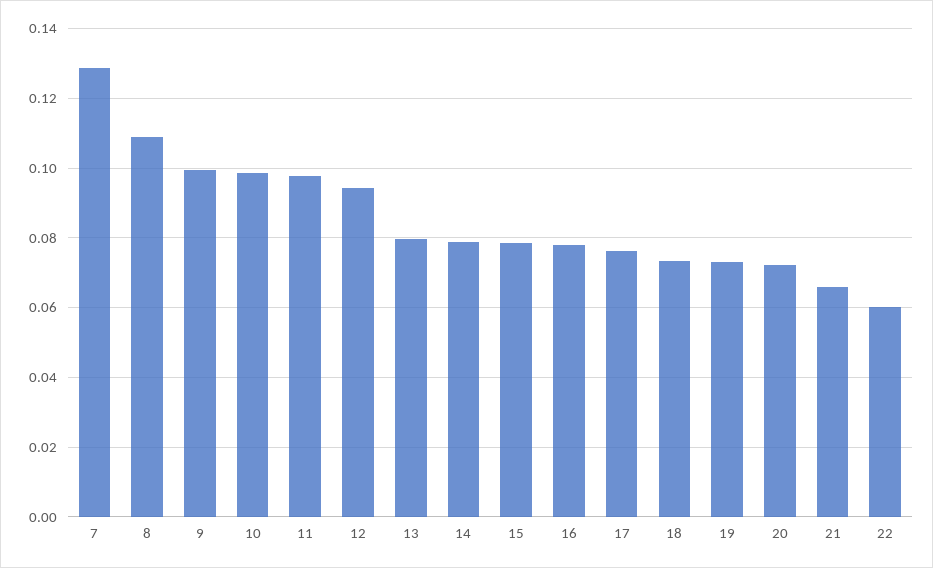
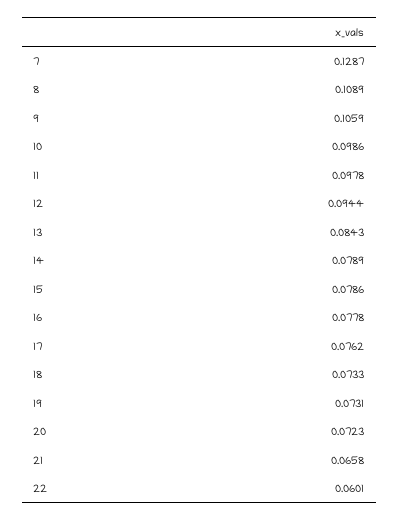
9: 0.1 -> 0.1059
13: 0.08 -> 0.0843

